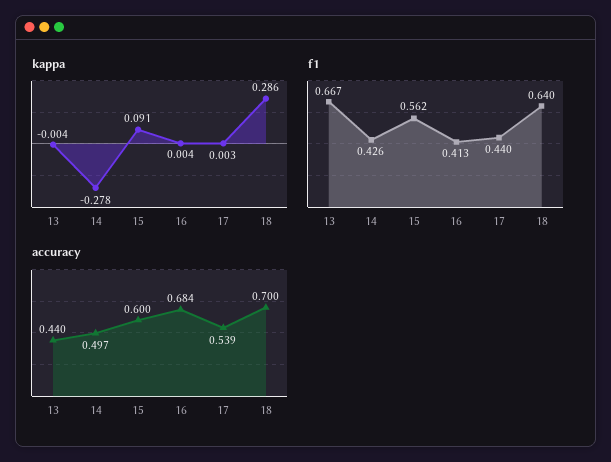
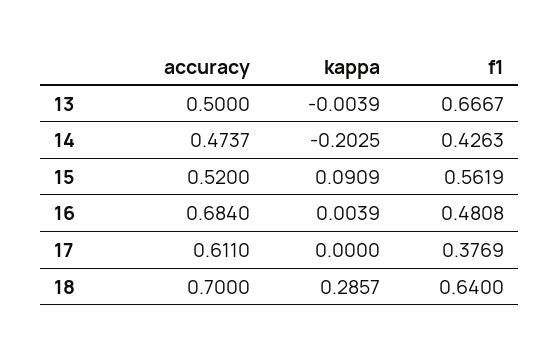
kappa, 14: -0.278 -> -0.2025
kappa, 17: 0.003 -> 0
f1, 16: 0.413 -> 0.4808
f1, 17: 0.44 -> 0.3769
accuracy, 13: 0.44 -> 0.5
accuracy, 14: 0.497 -> 0.4737
accuracy, 15: 0.6 -> 0.52
accuracy, 17: 0.539 -> 0.611

